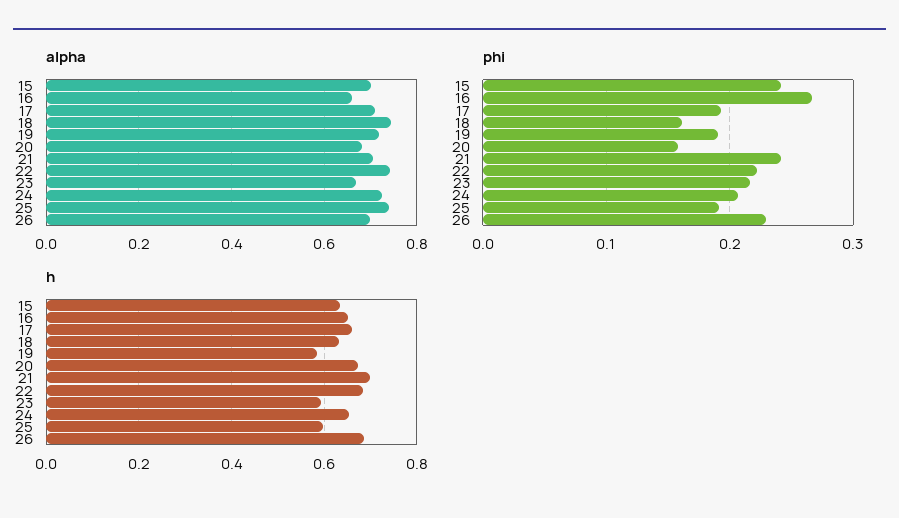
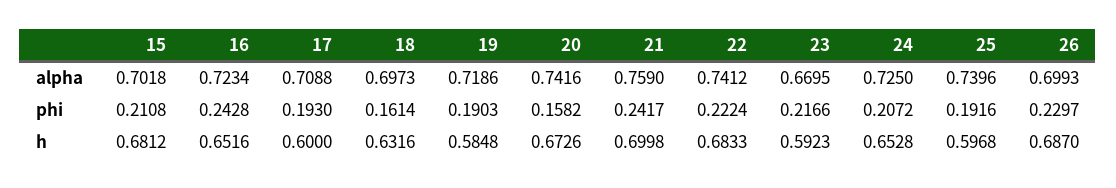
alpha, 16: 0.66 -> 0.7234
alpha, 18: 0.74 -> 0.6973
alpha, 20: 0.68 -> 0.7416
alpha, 21: 0.7 -> 0.759
phi, 15: 0.24 -> 0.2108
phi, 16: 0.27 -> 0.2428
h, 15: 0.64 -> 0.6812
h, 17: 0.66 -> 0.6

